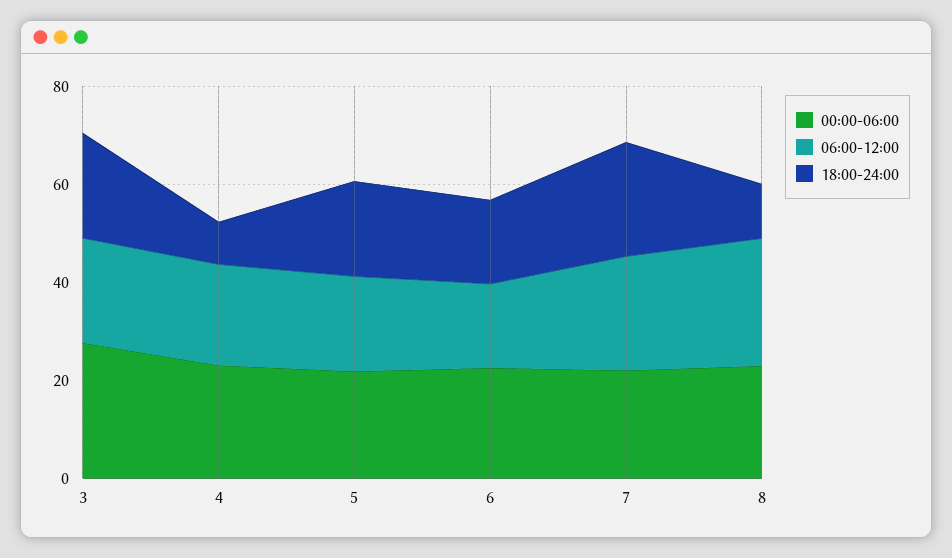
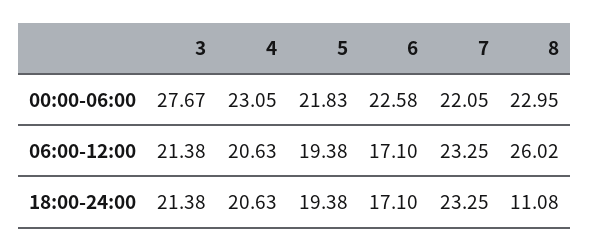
18:00-24:00, 4: 10 -> 20.63

